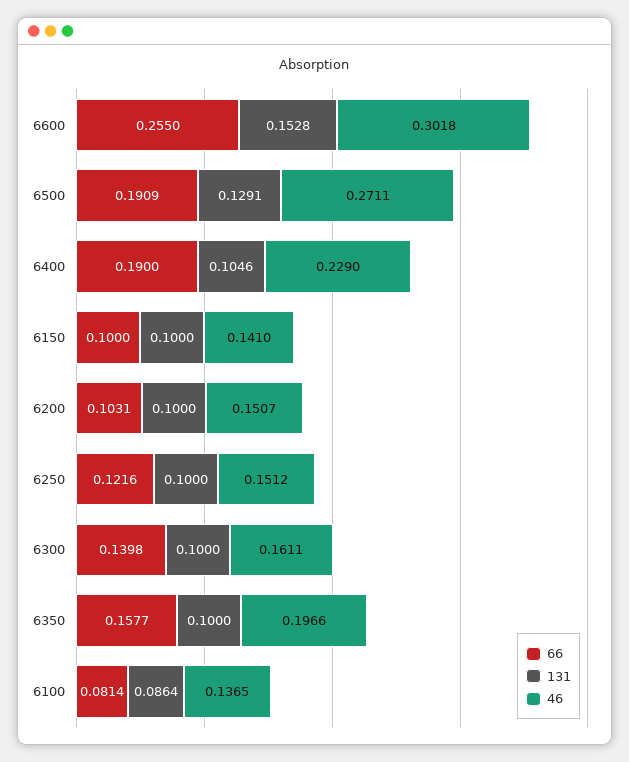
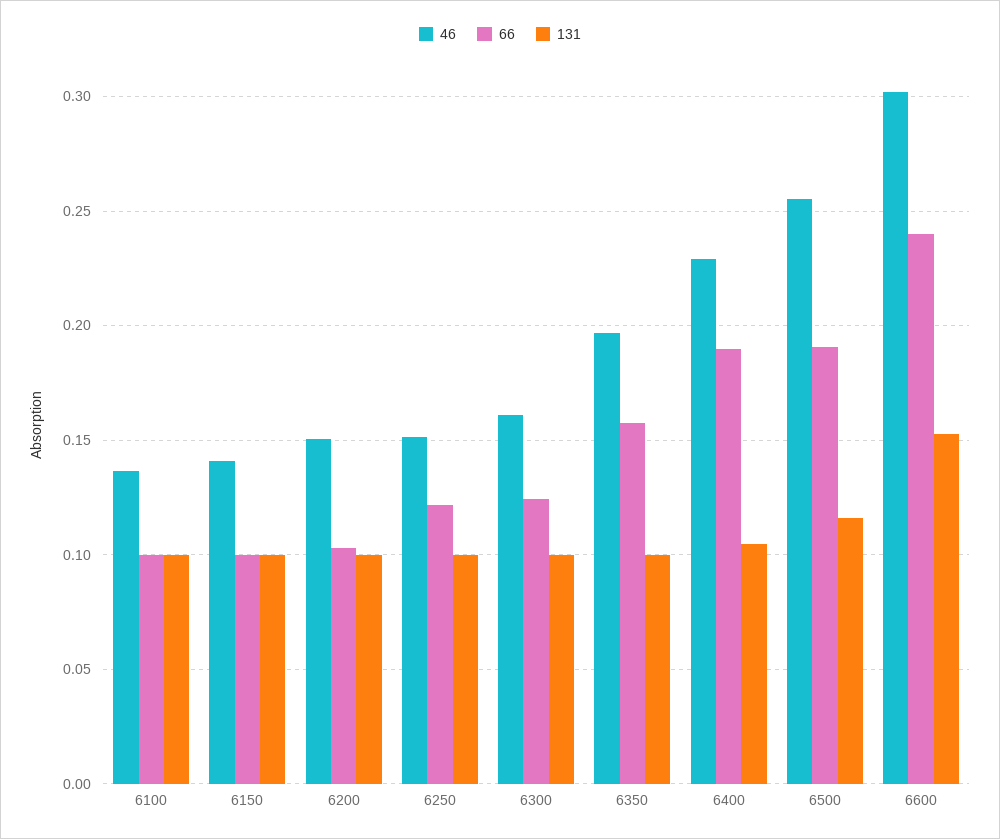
66, 6600: 0.255 -> 0.24
131, 6500: 0.1291 -> 0.115
46, 6500: 0.2711 -> 0.255
66, 6300: 0.1398 -> 0.125
66, 6100: 0.0814 -> 0.1
131, 6100: 0.0864 -> 0.1

